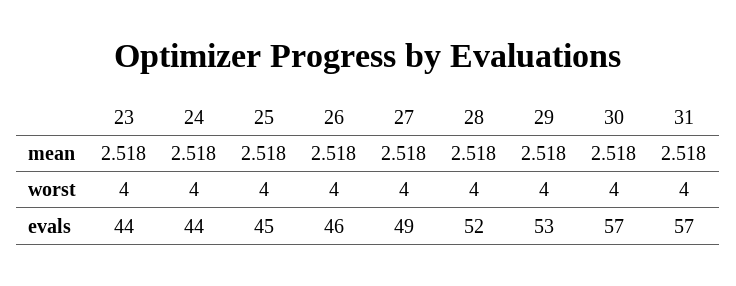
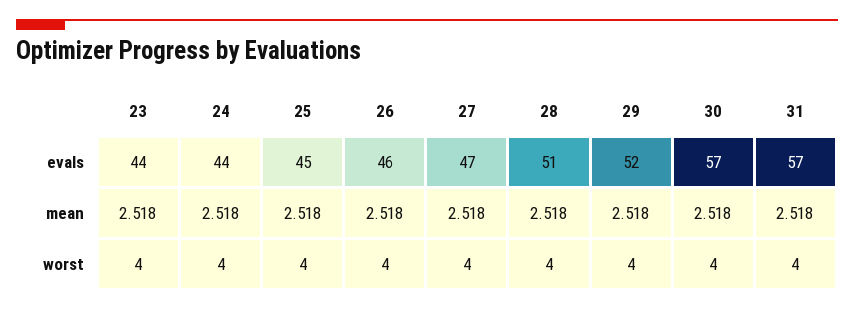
27, evals: 49 -> 47
28, evals: 52 -> 51
29, evals: 53 -> 52

